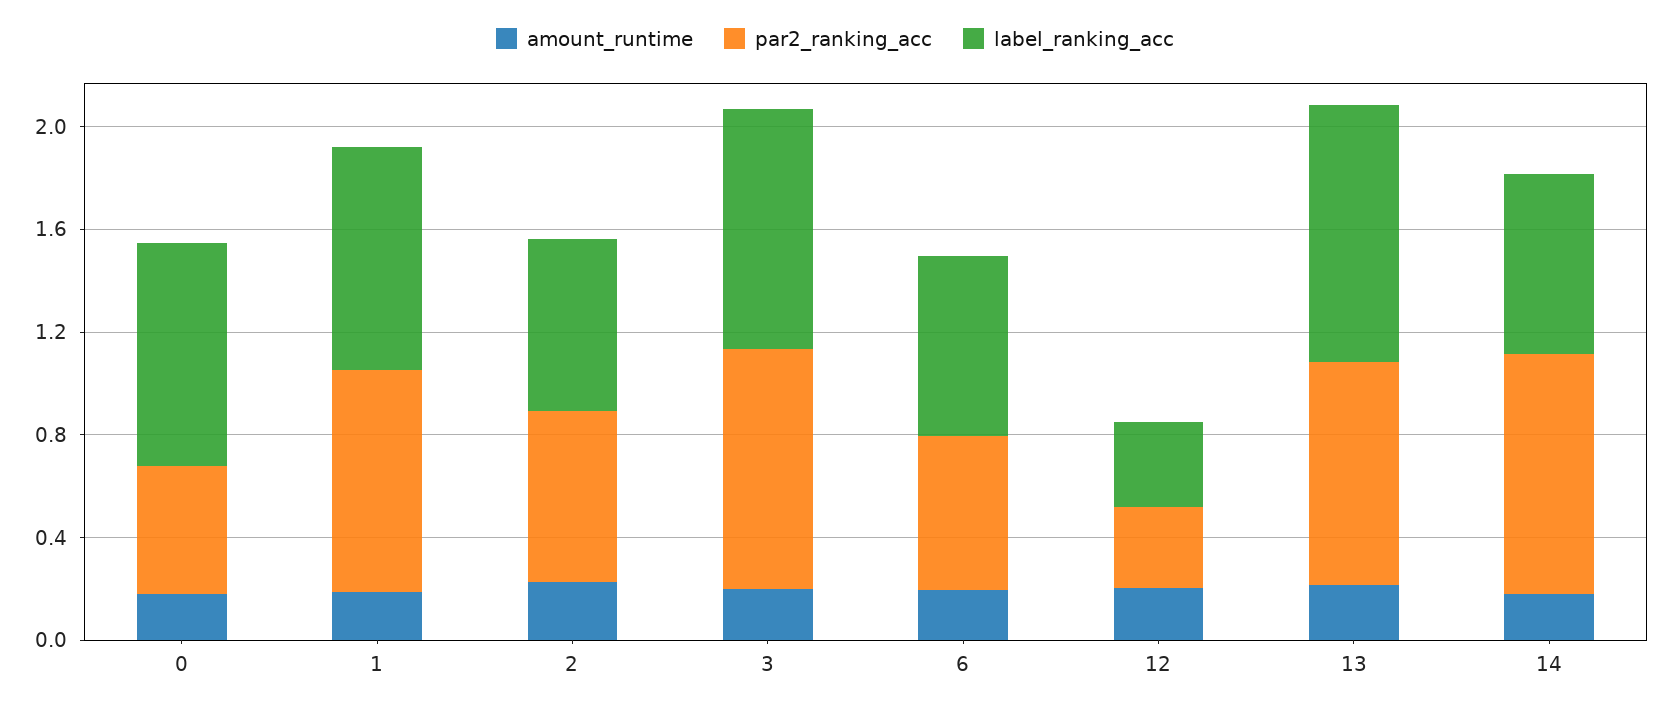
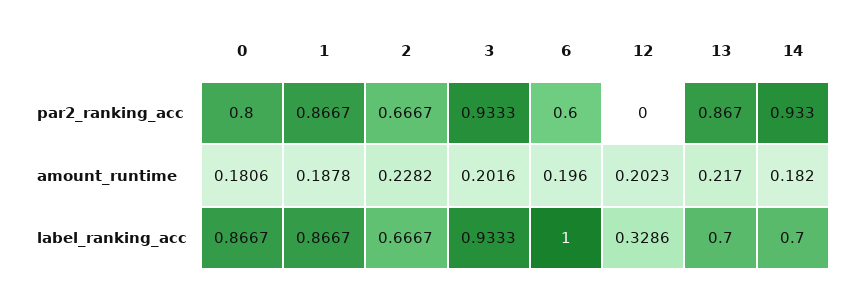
par2_ranking_acc, 0: 0.5 -> 0.8
label_ranking_acc, 6: 0.7 -> 1
par2_ranking_acc, 12: 0.3 -> 0
label_ranking_acc, 13: 1 -> 0.7

